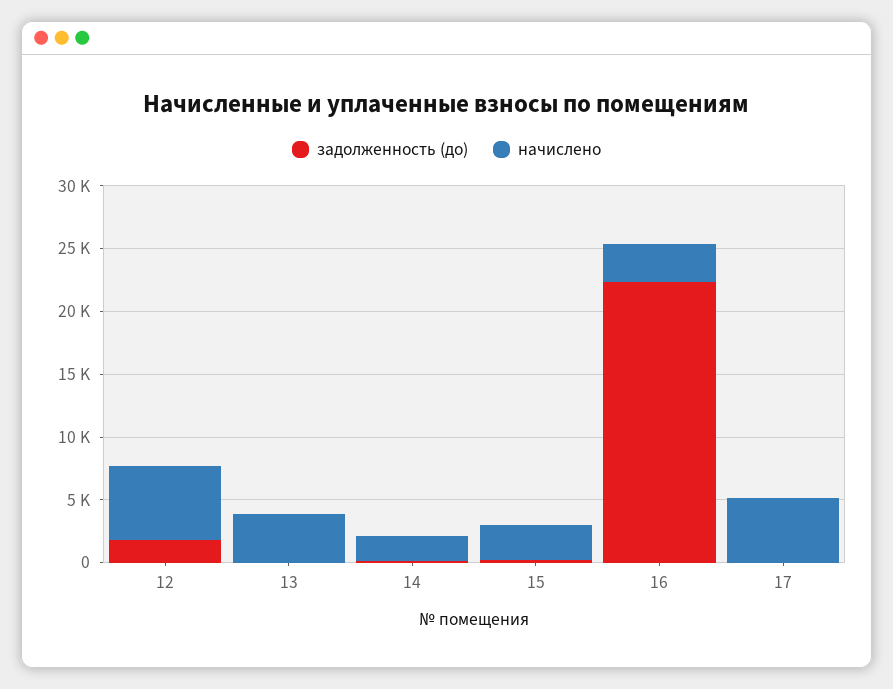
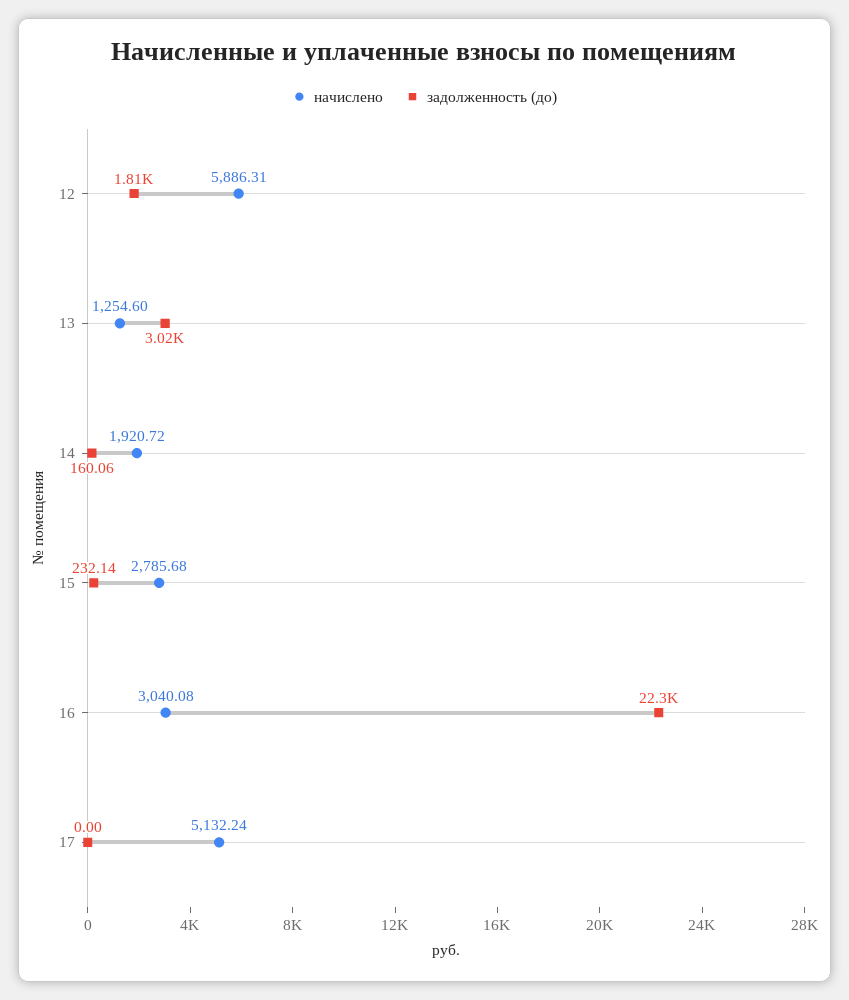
задолженность (до), 13: 0 -> 3020
начислено, 13: 4000 -> 1254.6

